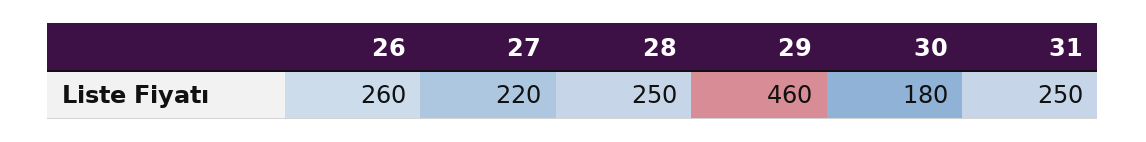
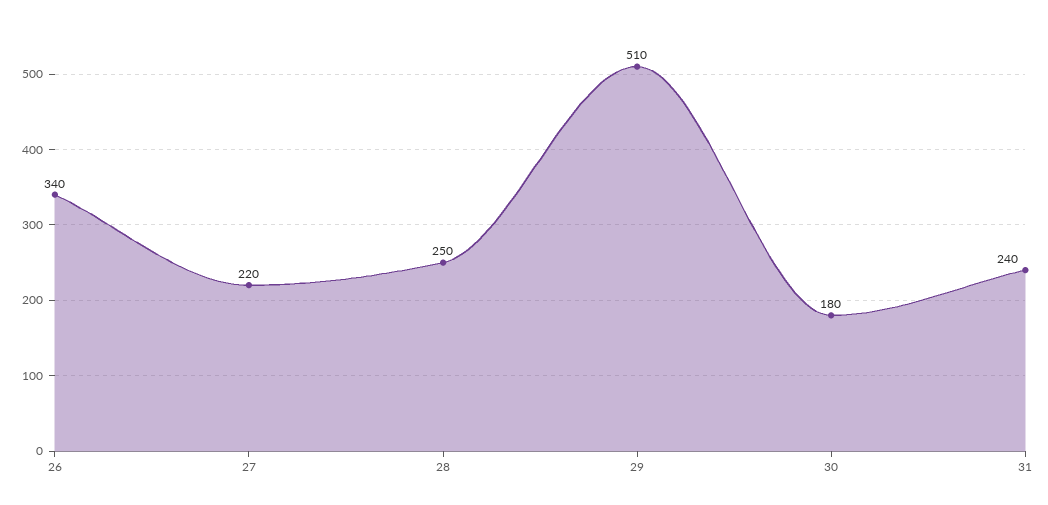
26: 260 -> 340
29: 460 -> 510
31: 250 -> 240

